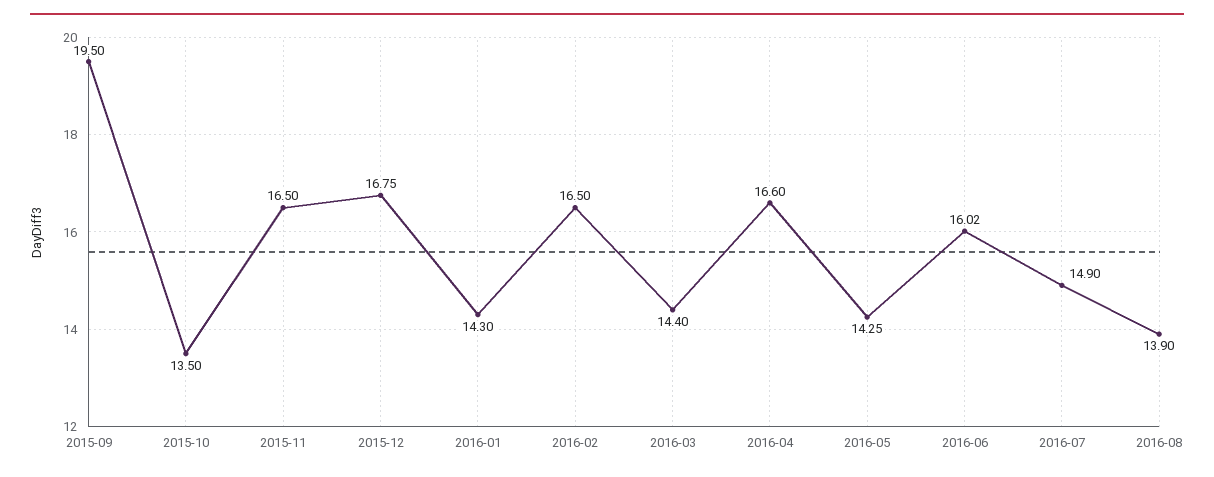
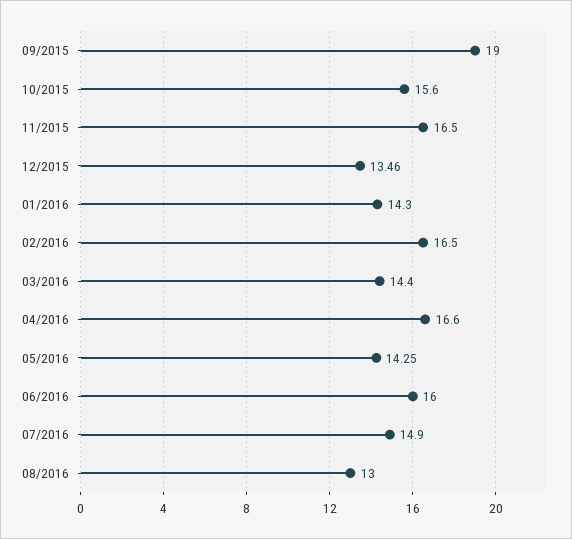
2015-09: 19.5 -> 19
2015-10: 13.5 -> 15.6
2015-12: 16.75 -> 13.46
2016-06: 16.02 -> 16
2016-08: 13.9 -> 13

